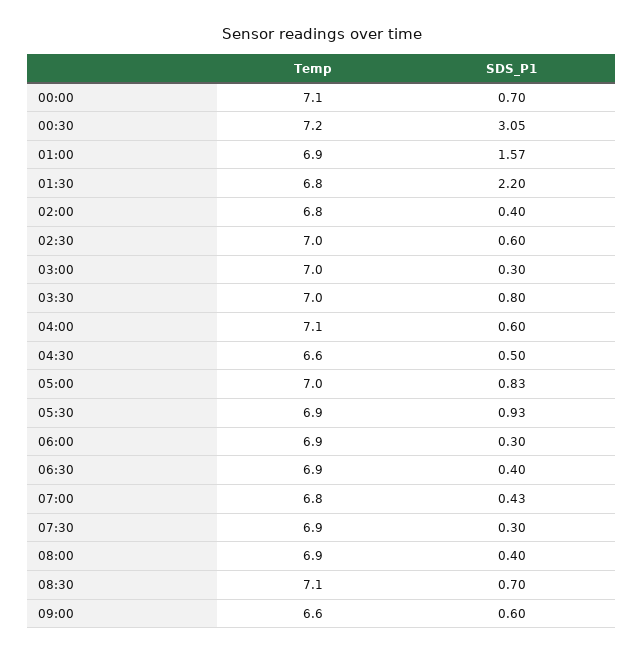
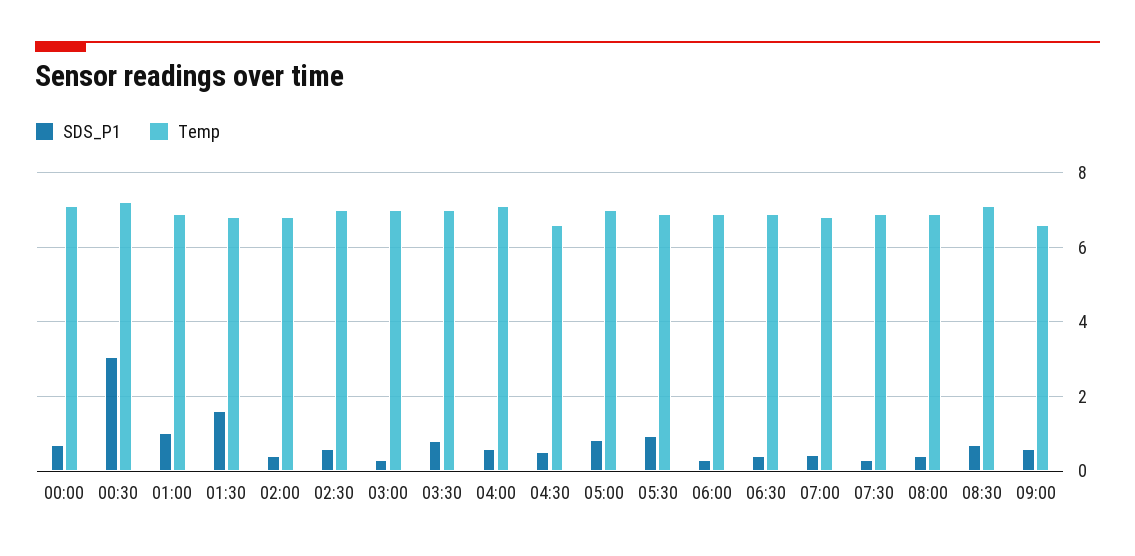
SDS_P1, 01:00: 1.57 -> 1
SDS_P1, 01:30: 2.2 -> 1.6

